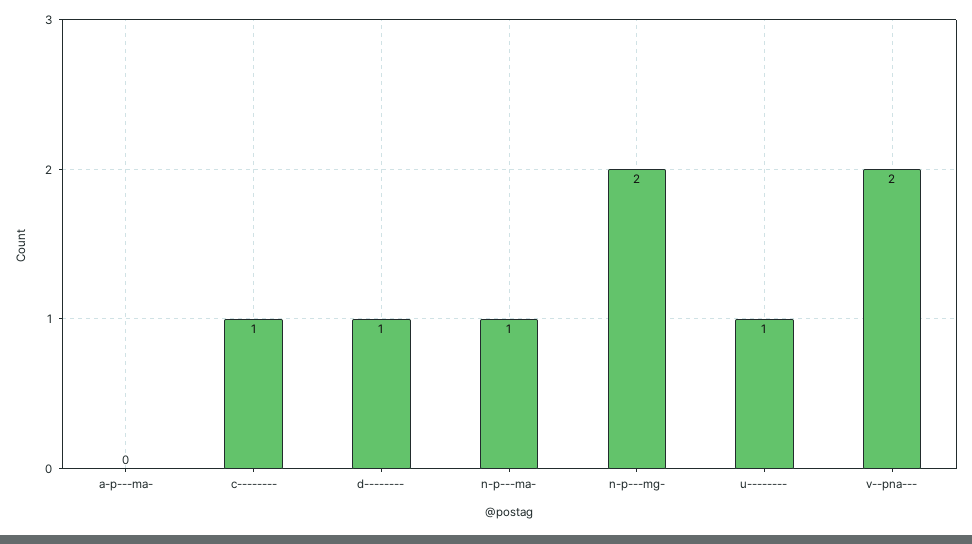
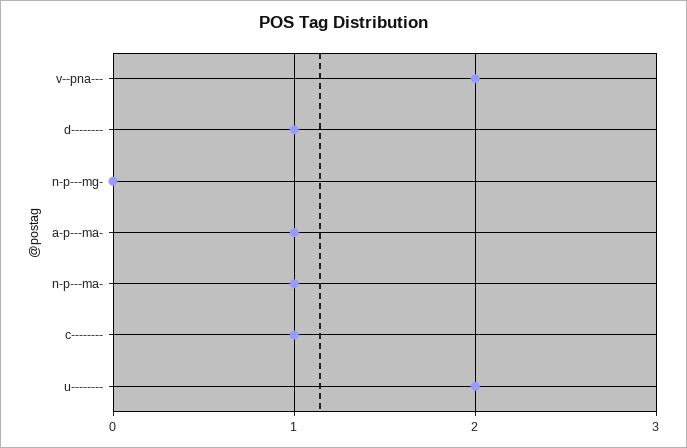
a-p---ma-: 0 -> 1
n-p---mg-: 2 -> 0
u--------: 1 -> 2

